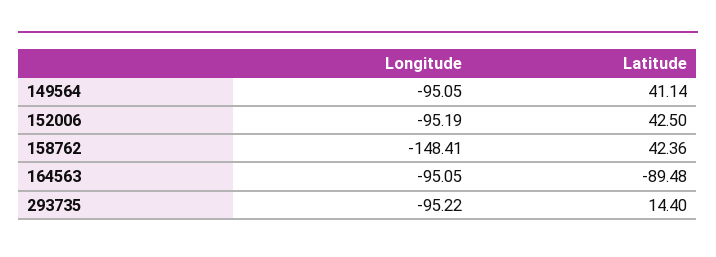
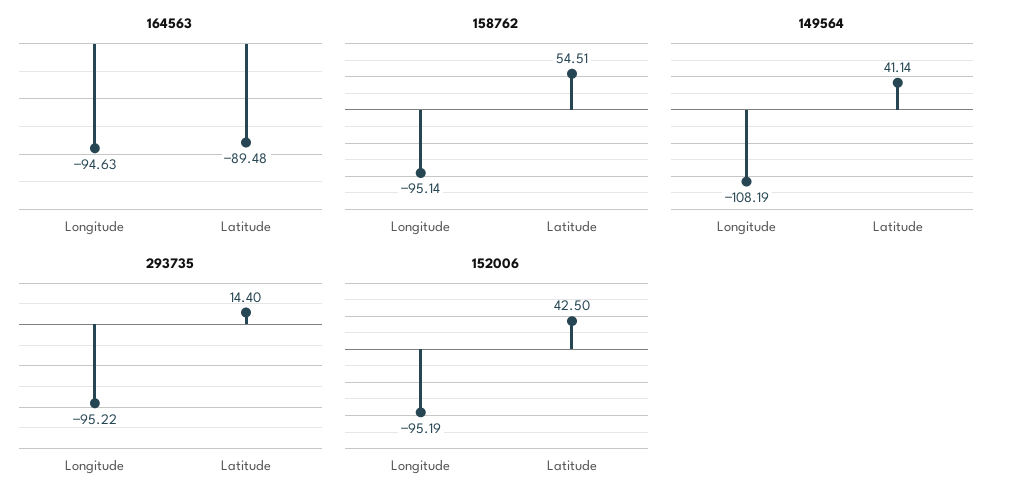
149564, Longitude: -95.05 -> -108.19
158762, Longitude: -148.41 -> -95.14
158762, Latitude: 42.36 -> 54.51
164563, Longitude: -95.05 -> -94.63

